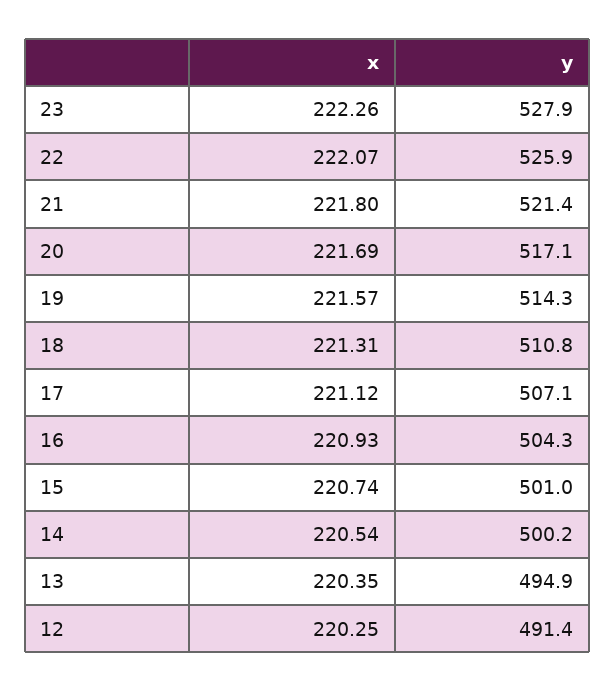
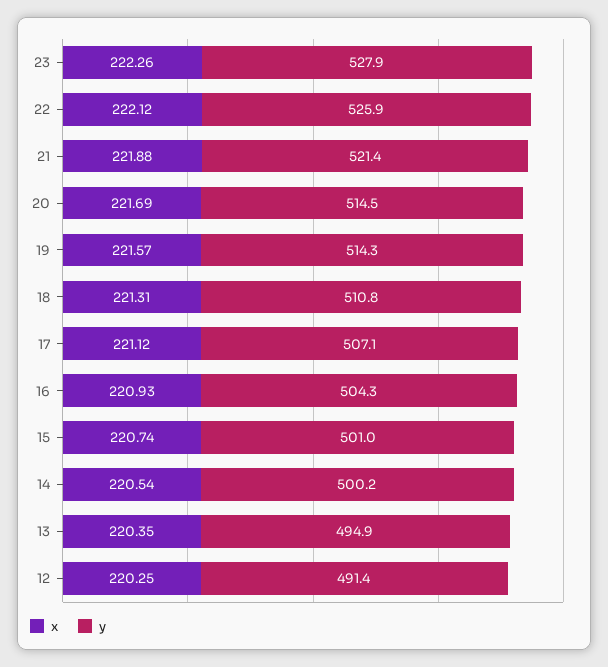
x, 22: 222.07 -> 222.12
x, 21: 221.8 -> 221.88
y, 20: 517.1 -> 514.5

